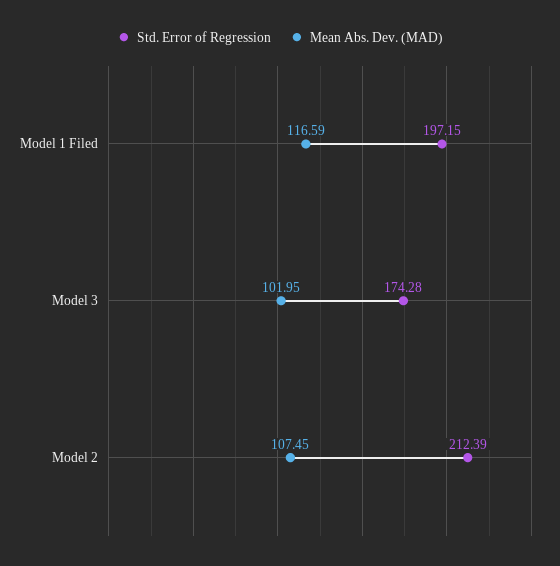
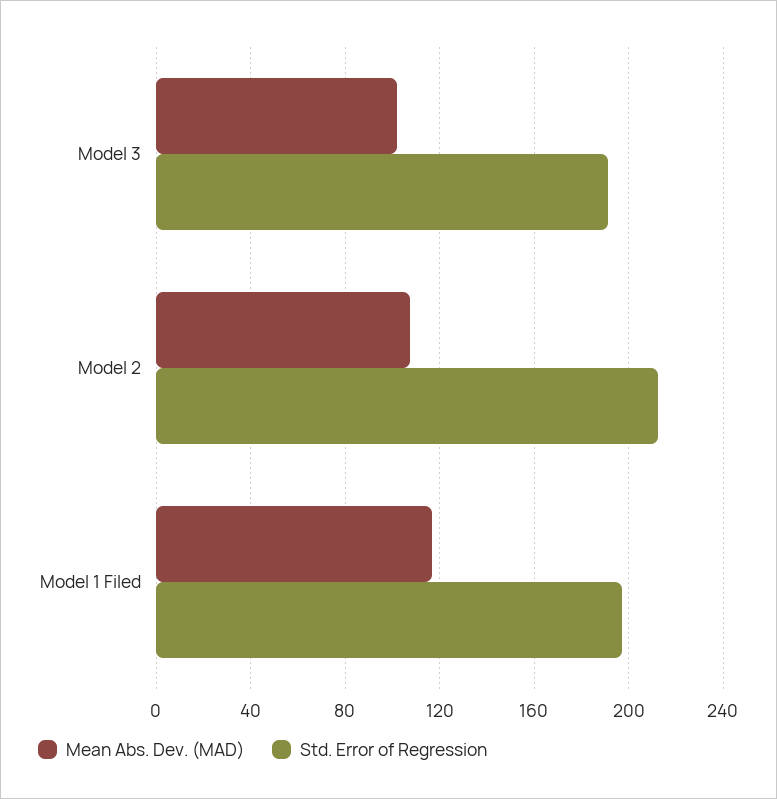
Std. Error of Regression, Model 3: 174.28 -> 190

